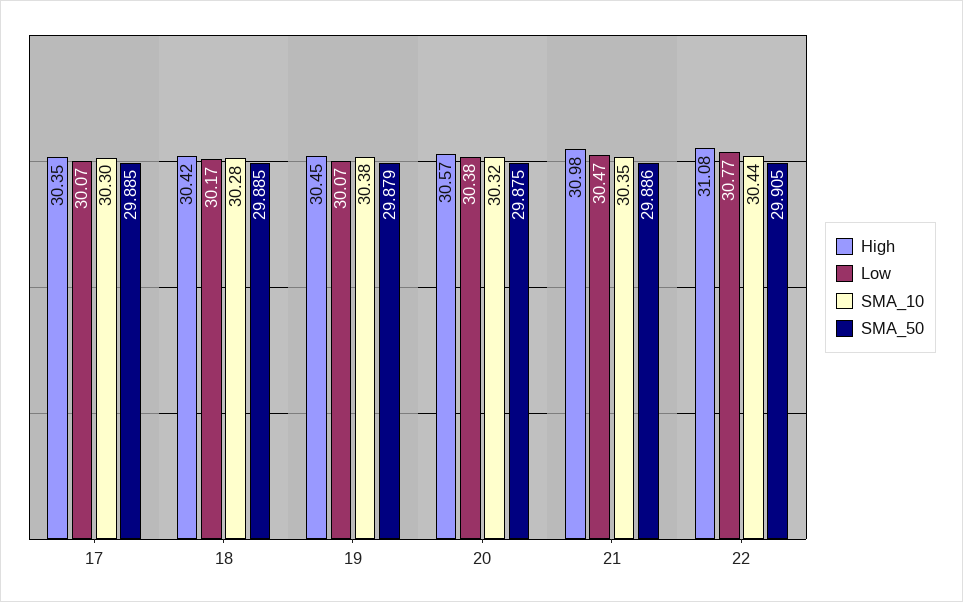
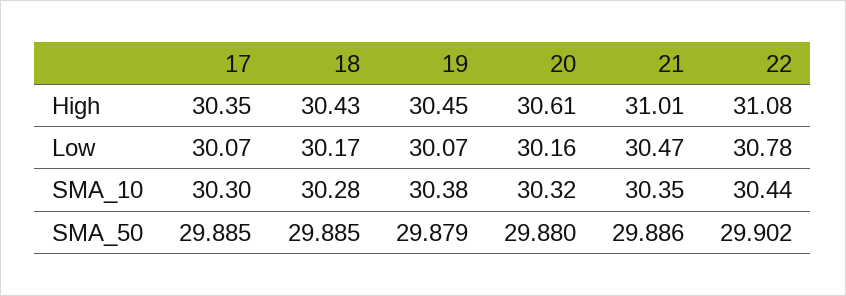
High, 18: 30.42 -> 30.43
High, 20: 30.57 -> 30.61
Low, 20: 30.38 -> 30.16
SMA_50, 20: 29.875 -> 29.88
High, 21: 30.98 -> 31.01
Low, 22: 30.77 -> 30.78
SMA_50, 22: 29.905 -> 29.902

